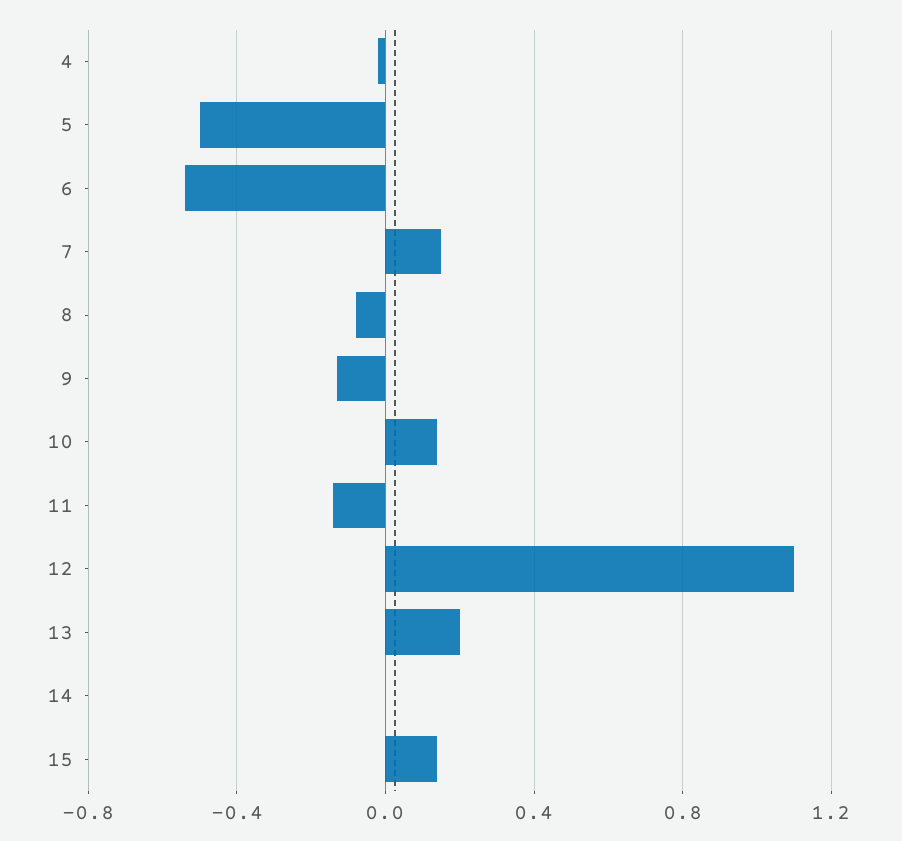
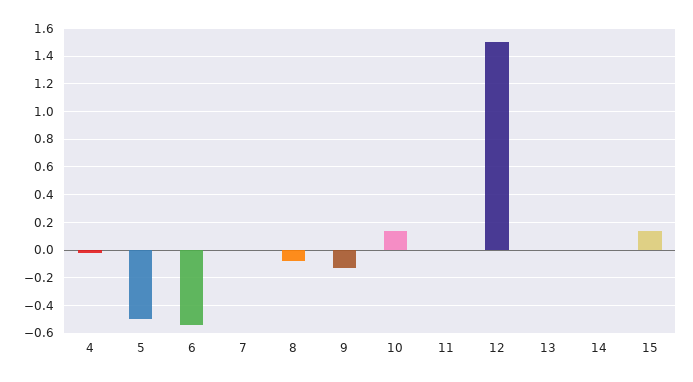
7: 0.15 -> 0
11: -0.15 -> 0
12: 1.1 -> 1.5
13: 0.2 -> 0

